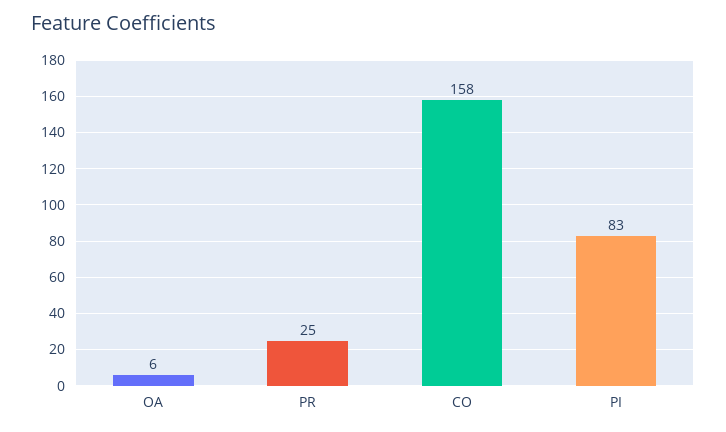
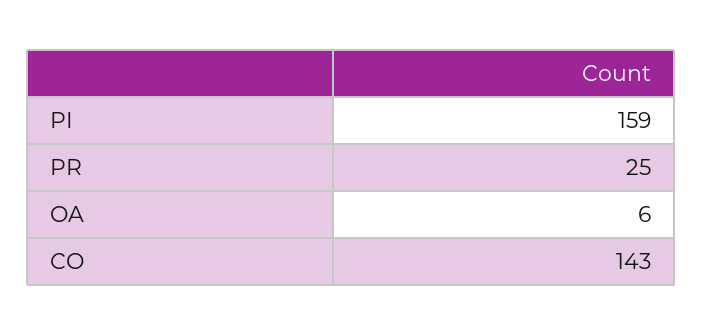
CO: 158 -> 143
PI: 83 -> 159

